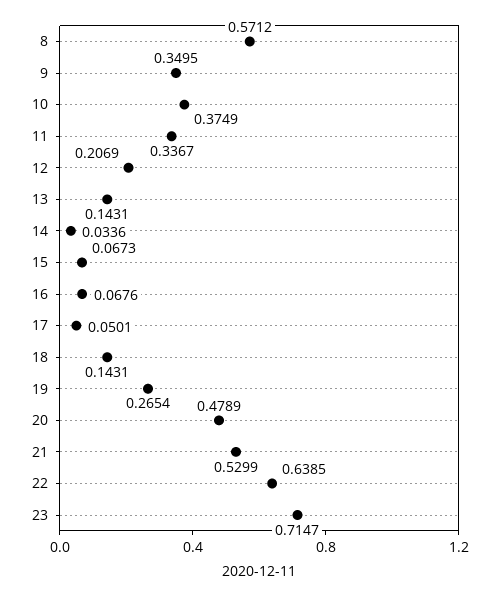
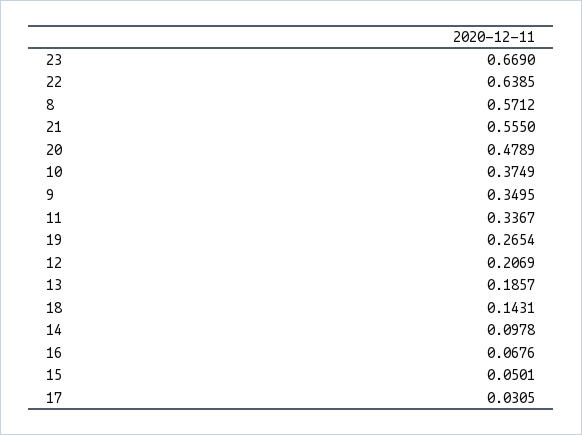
13: 0.1431 -> 0.1857
14: 0.0336 -> 0.0978
15: 0.0673 -> 0.0501
17: 0.0501 -> 0.0305
21: 0.5299 -> 0.555
23: 0.7147 -> 0.669

